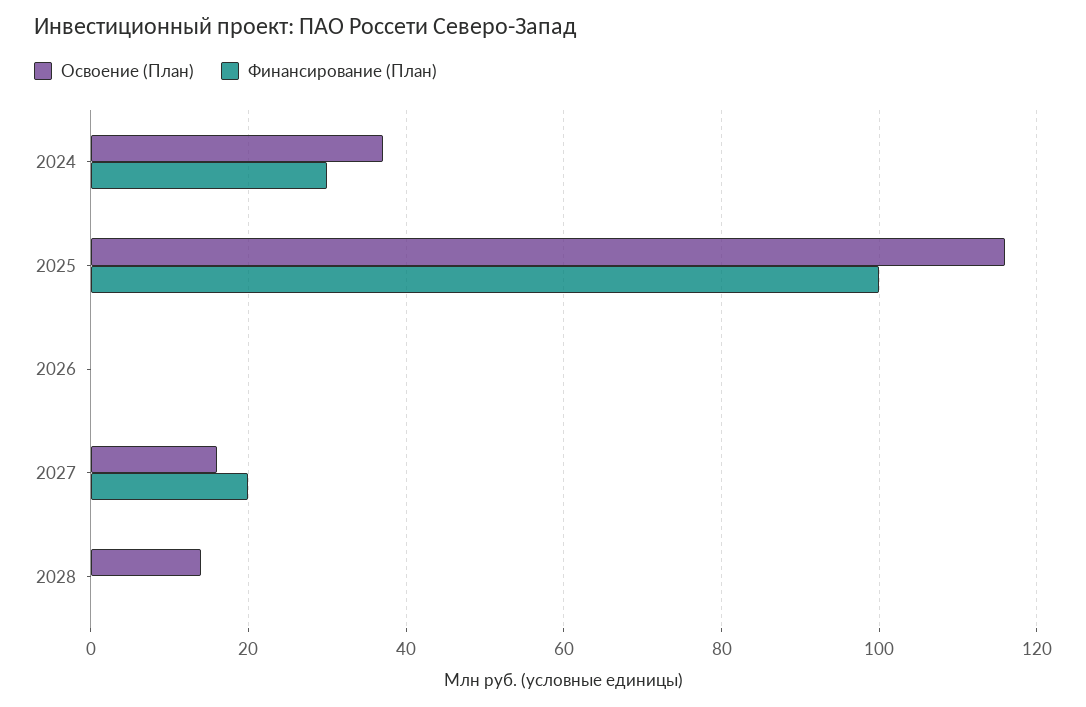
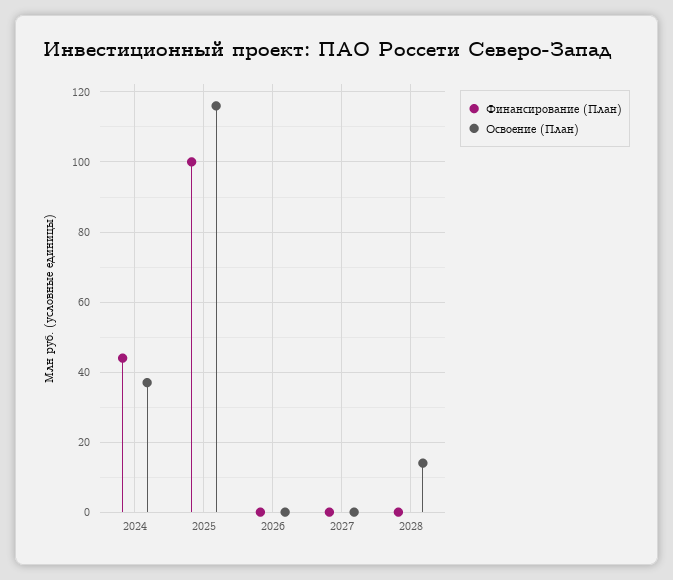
Финансирование (План), 2024: 30 -> 45
Освоение (План), 2027: 15 -> 0
Финансирование (План), 2027: 20 -> 0

